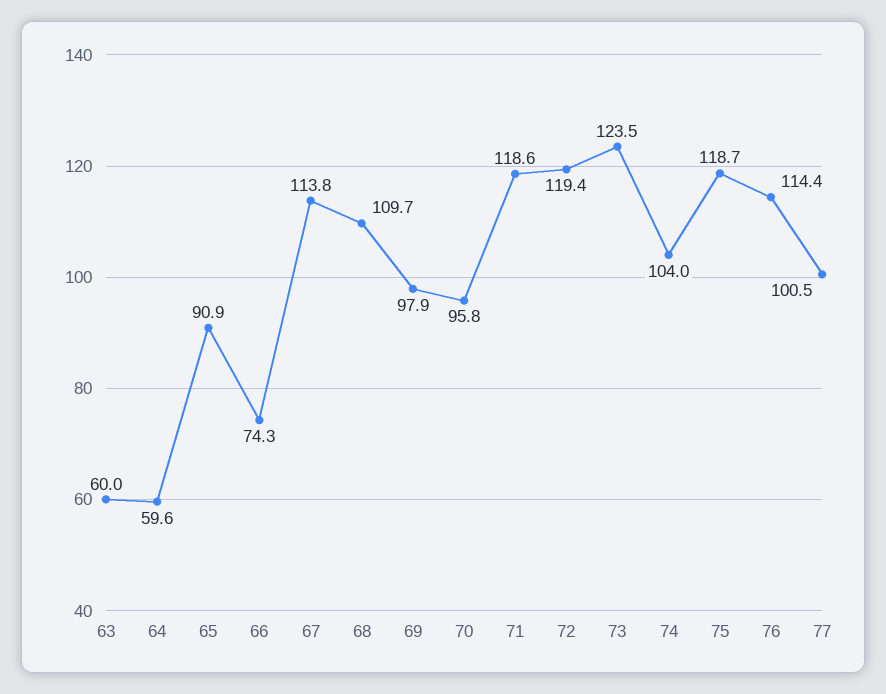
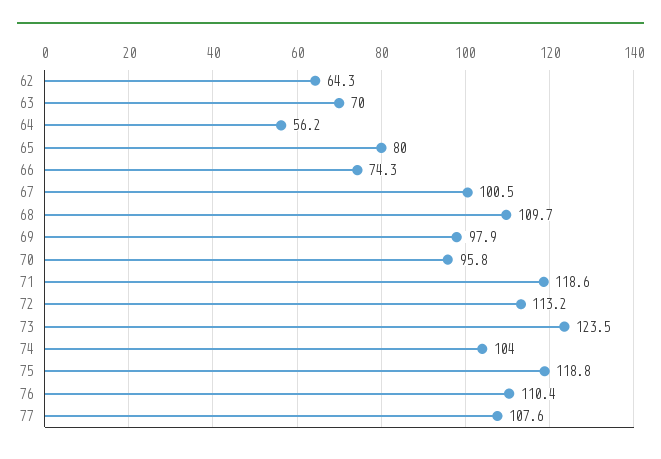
63: 60 -> 70
64: 59.6 -> 56.2
65: 90.9 -> 80
67: 113.8 -> 100.5
72: 119.4 -> 113.2
75: 118.7 -> 118.8
76: 114.4 -> 110.4
77: 100.5 -> 107.6
62: none -> 64.3

